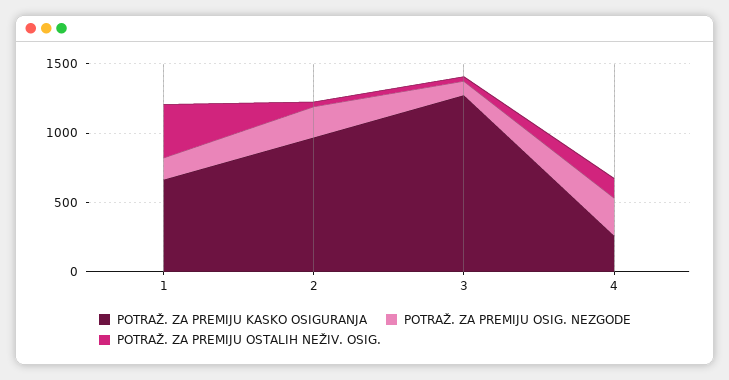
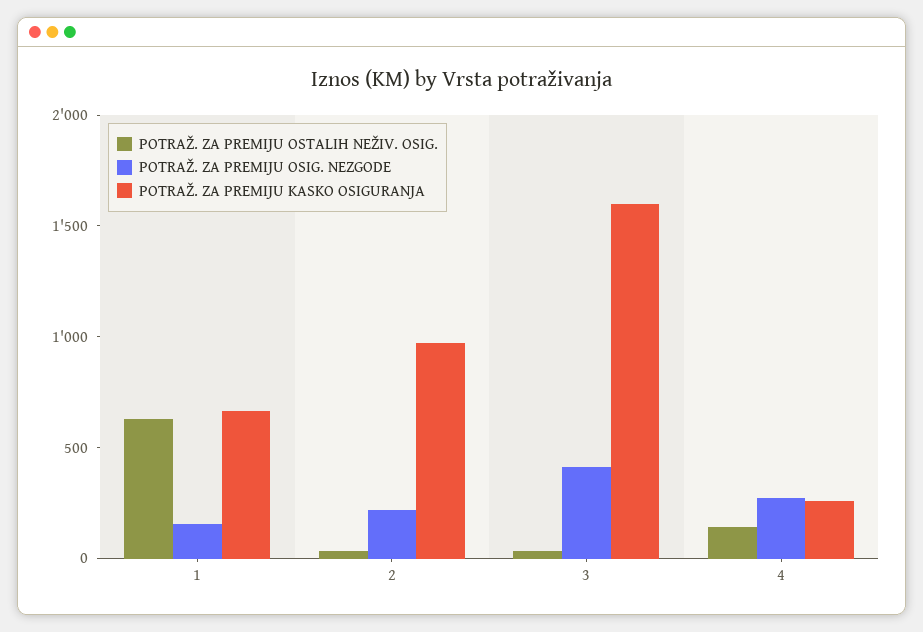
POTRAŽ. ZA PREMIJU OSTALIH NEŽIV. OSIG., 1: 400 -> 600
POTRAŽ. ZA PREMIJU KASKO OSIGURANJA, 3: 1300 -> 1600
POTRAŽ. ZA PREMIJU OSIG. NEZGODE, 3: 100 -> 400

